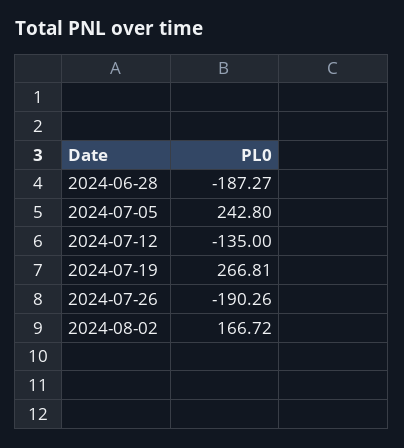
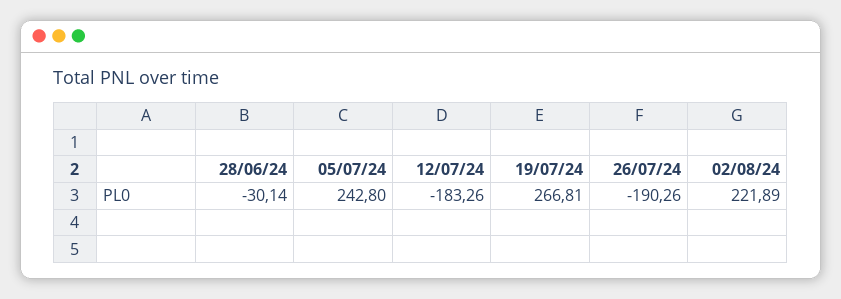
2024-06-28: -187.27 -> -30.14
2024-07-12: -135 -> -183.26
2024-08-02: 166.72 -> 221.89

